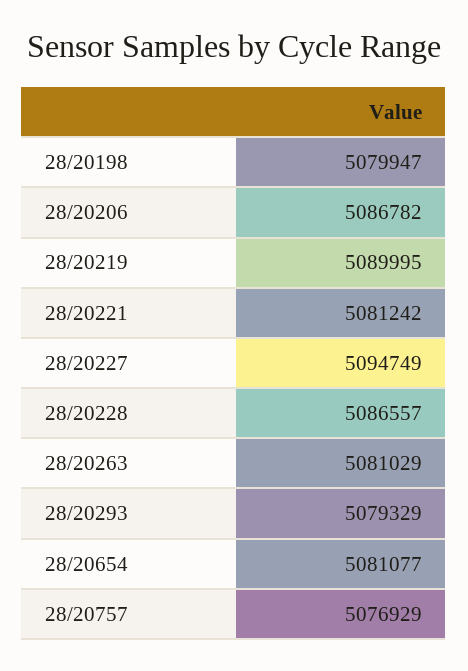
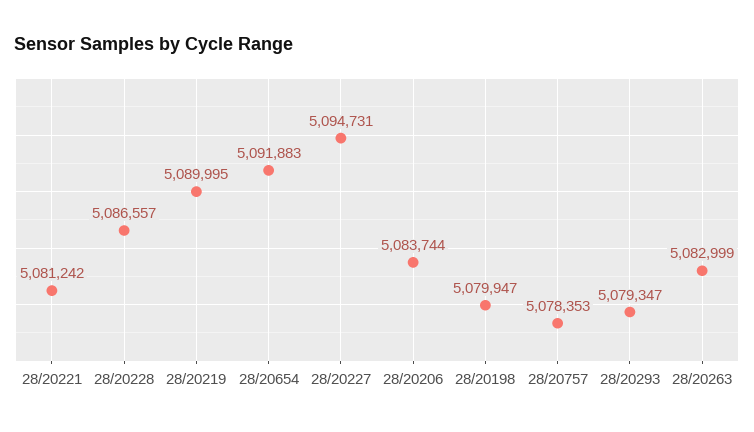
28/20206: 5086782 -> 5083744
28/20227: 5094749 -> 5094731
28/20263: 5081029 -> 5082999
28/20293: 5079329 -> 5079347
28/20654: 5081077 -> 5091883
28/20757: 5076929 -> 5078353

